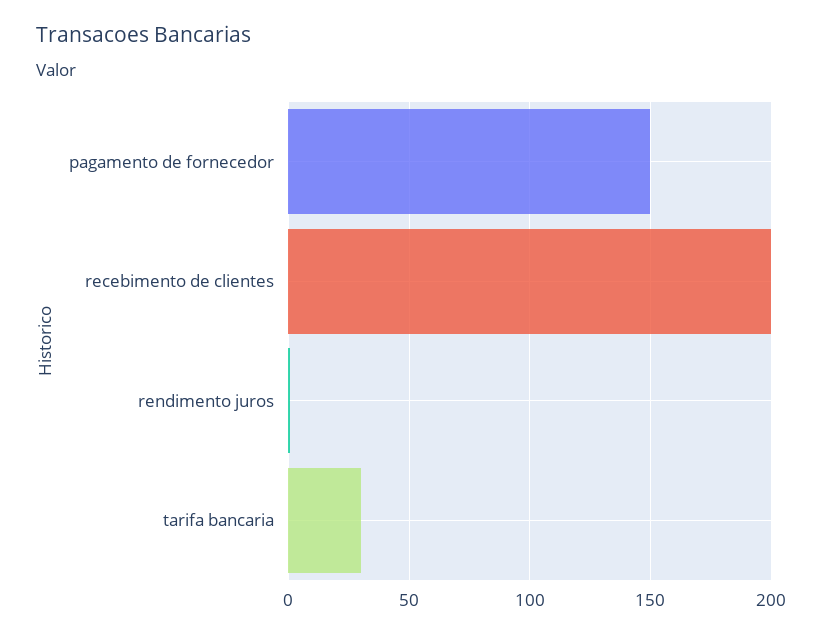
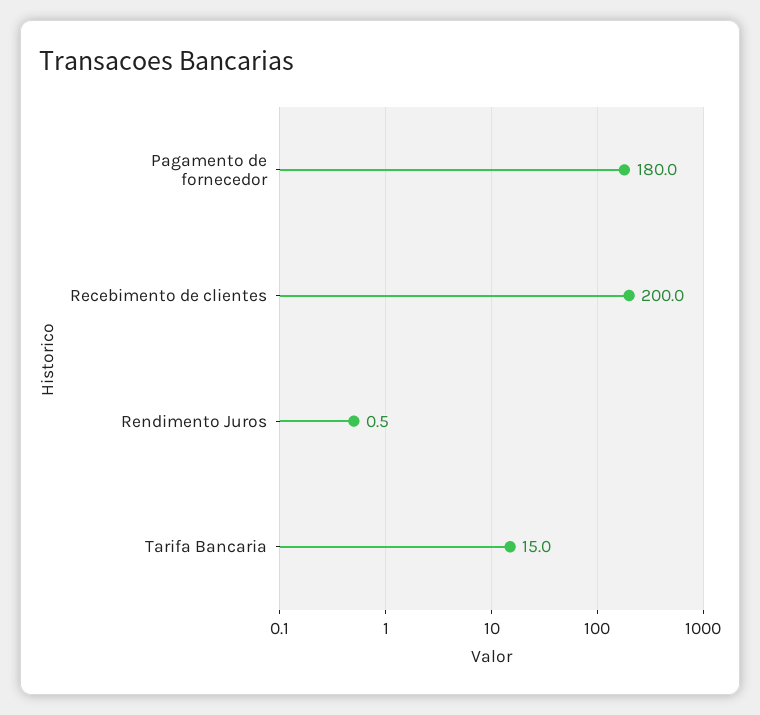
pagamento de fornecedor: 150 -> 180
tarifa bancaria: 30 -> 15

